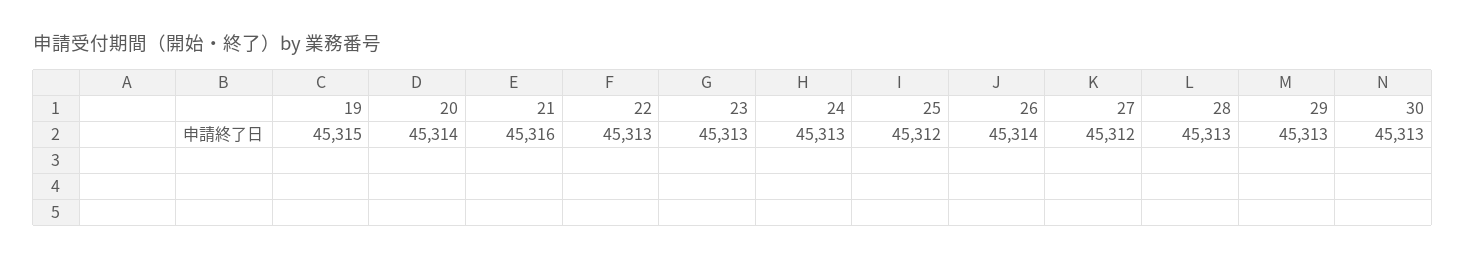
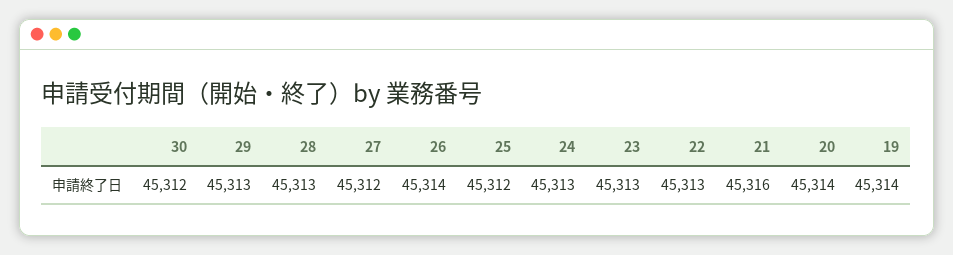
19: 45315 -> 45314
30: 45313 -> 45312

